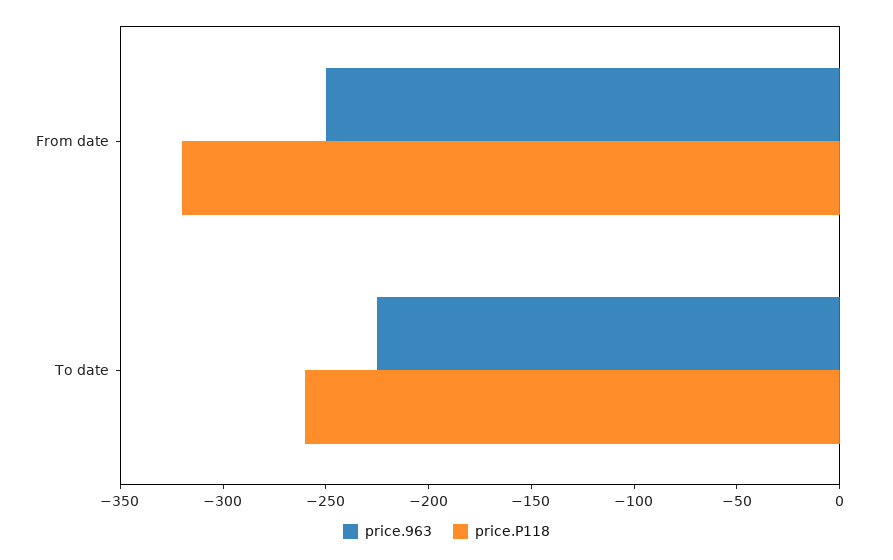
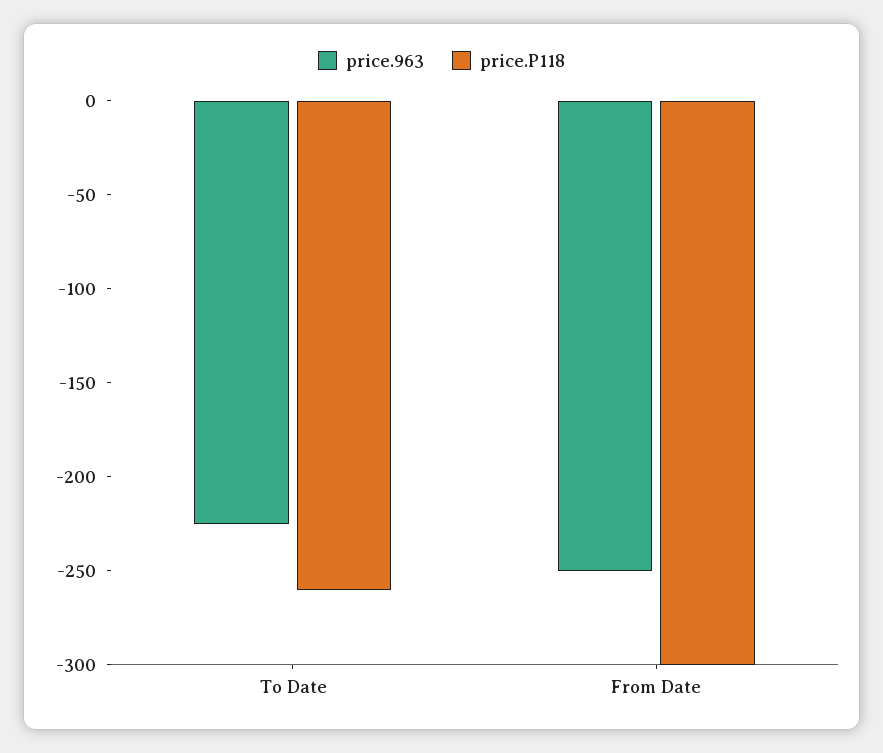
price.P118, From date: -320 -> -300

